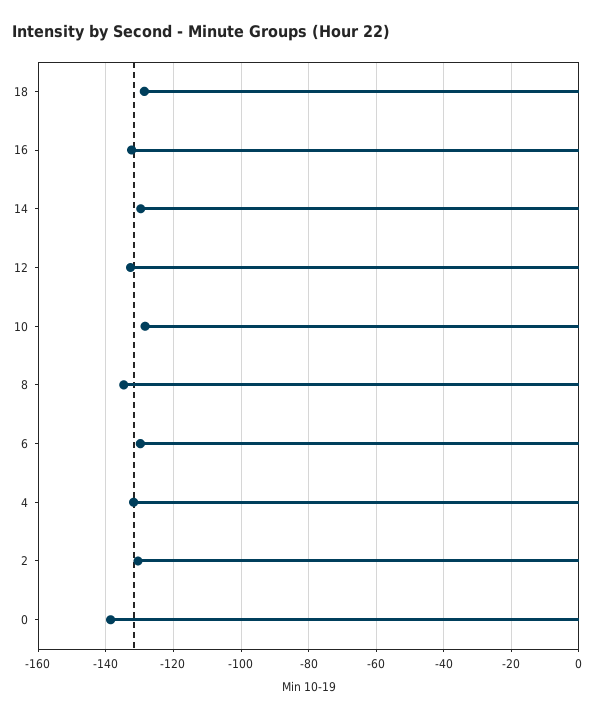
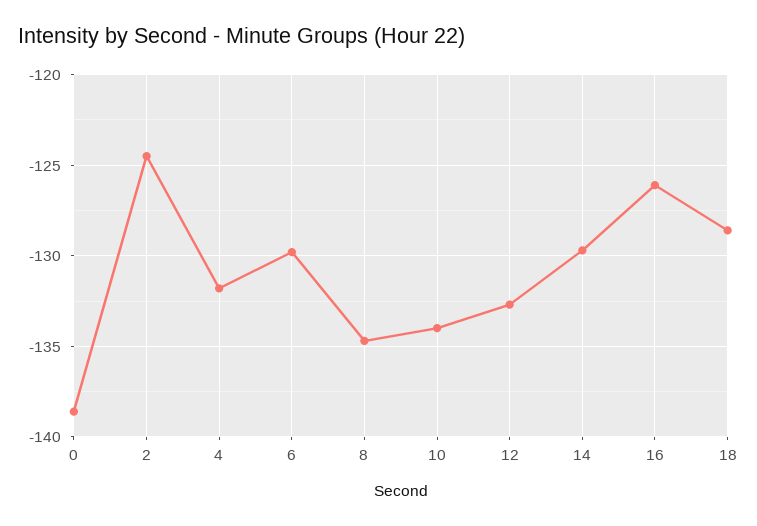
16: -132 -> -126
10: -128 -> -134
2: -130 -> -124.5

